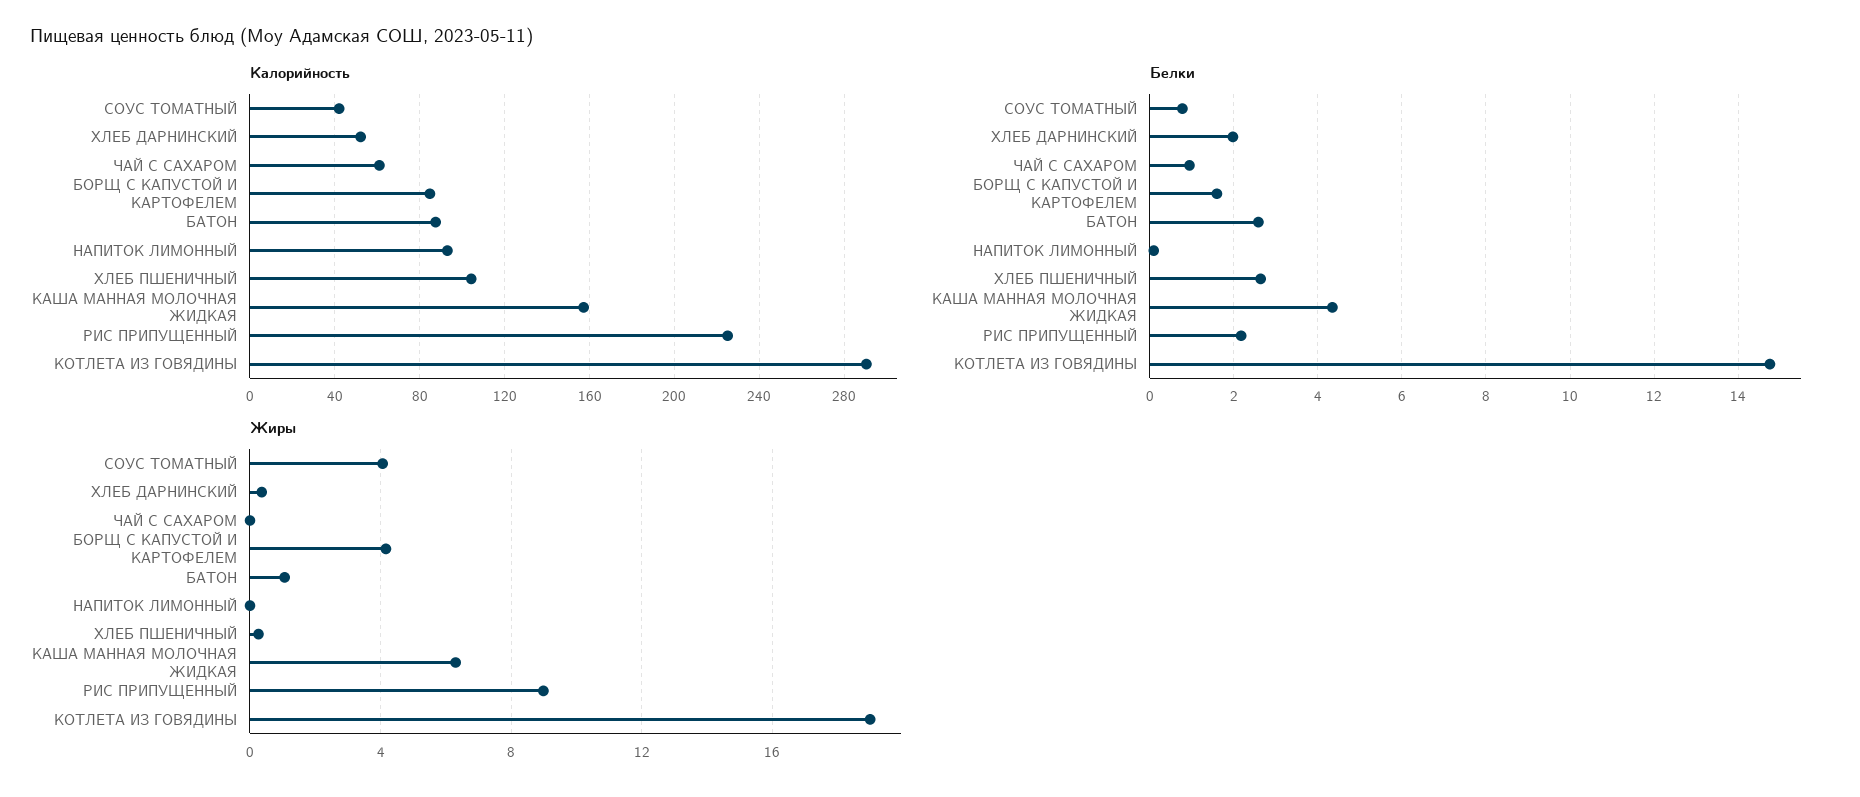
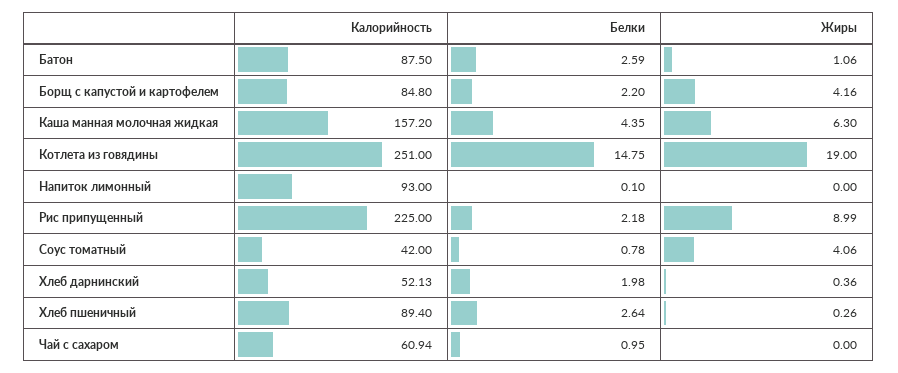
Калорийность, ХЛЕБ ПШЕНИЧНЫЙ: 105 -> 89.4
Калорийность, КОТЛЕТА ИЗ ГОВЯДИНЫ: 290 -> 251
Белки, БОРЩ С КАПУСТОЙ И КАРТОФЕЛЕМ: 1.6 -> 2.2

